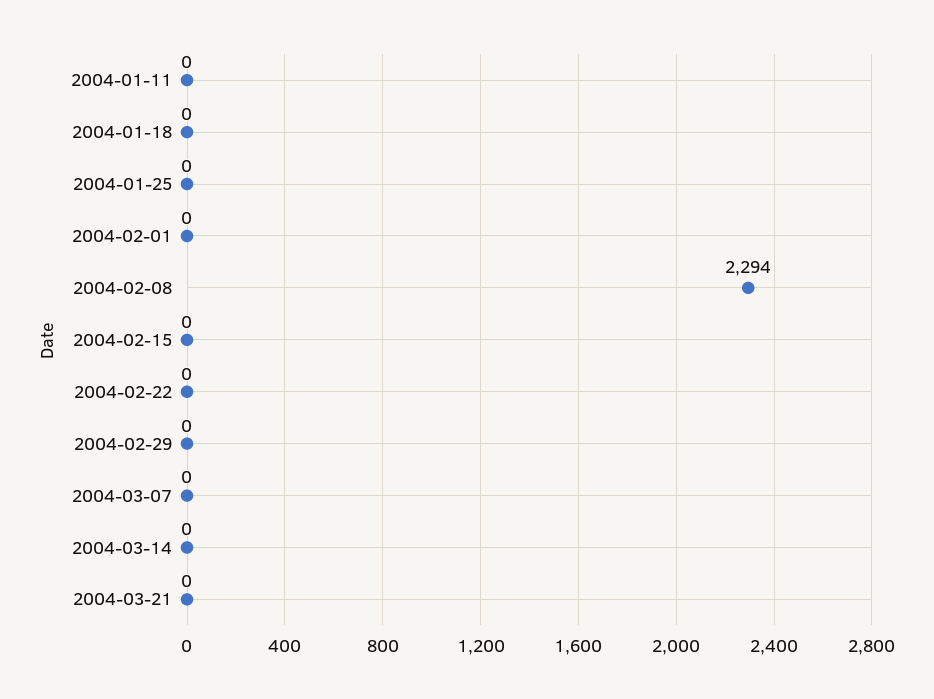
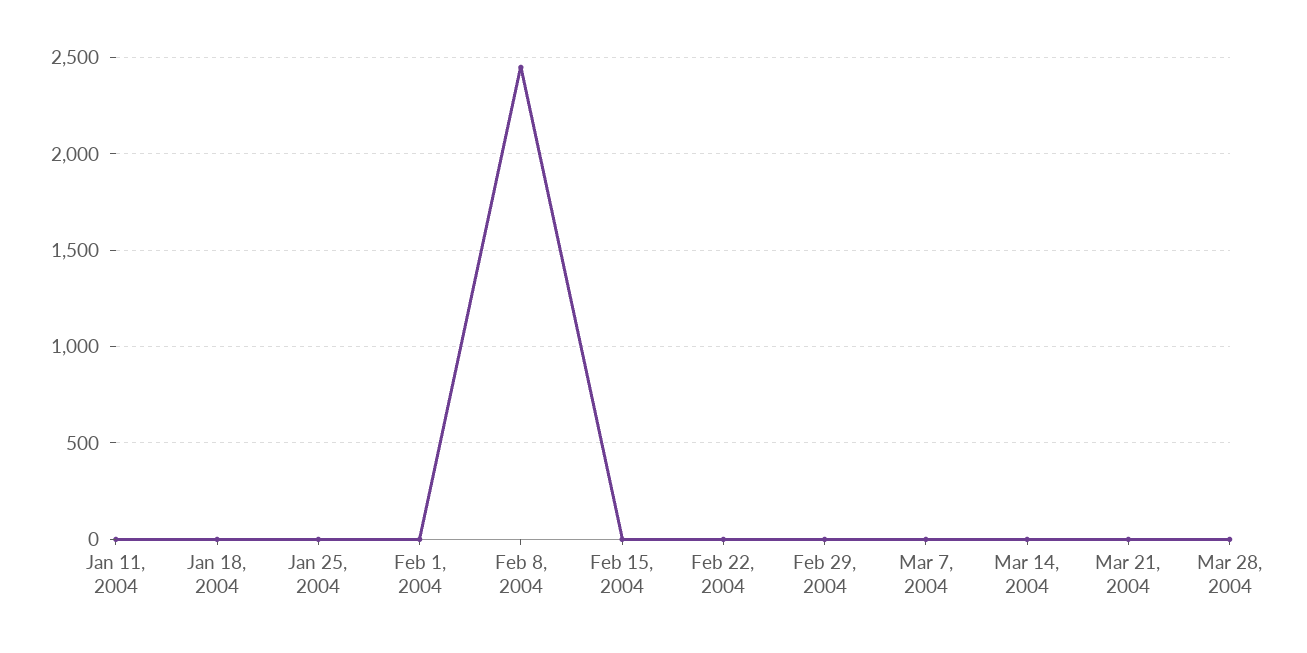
2004-02-08: 2294 -> 2450
Mar 28, 2004: none -> 0

